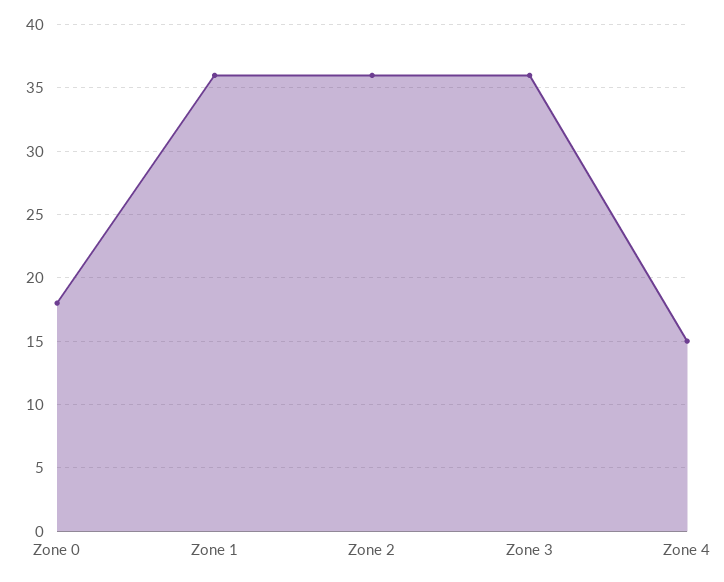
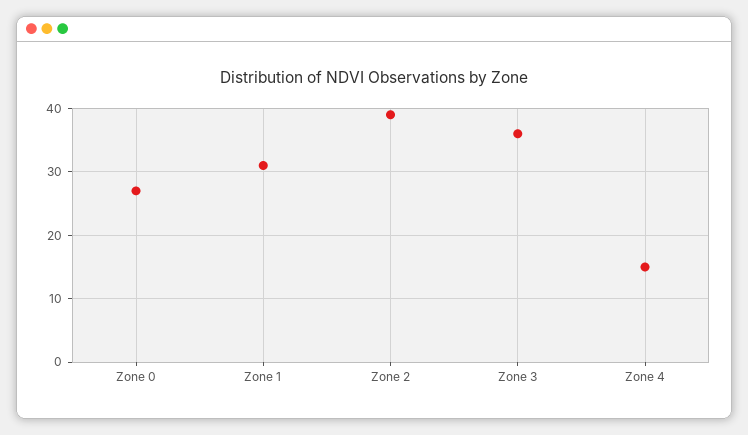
Zone 0: 18 -> 27
Zone 1: 36 -> 31
Zone 2: 36 -> 39

